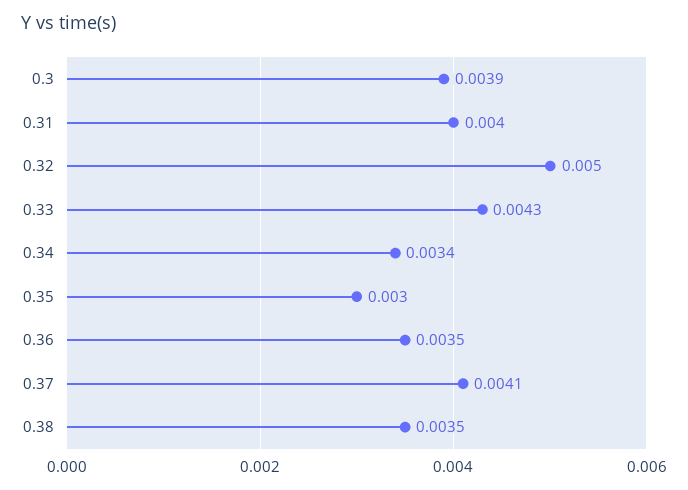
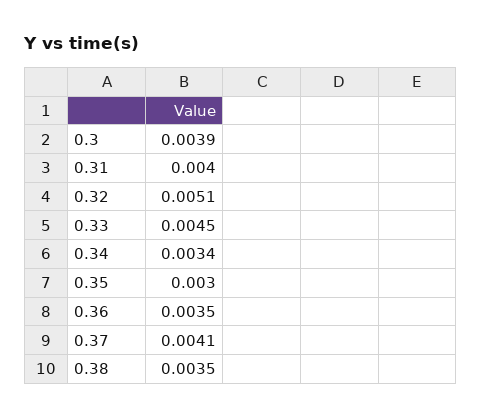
0.32: 0.005 -> 0.0051
0.33: 0.0043 -> 0.0045

